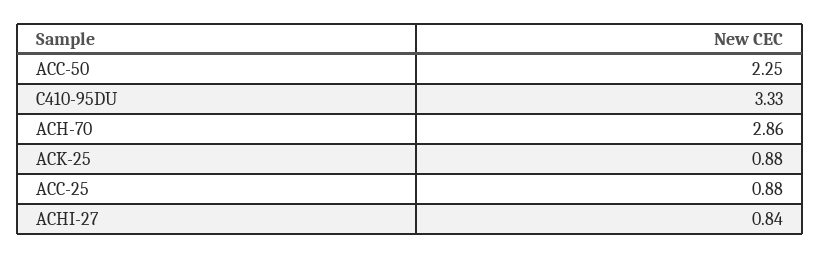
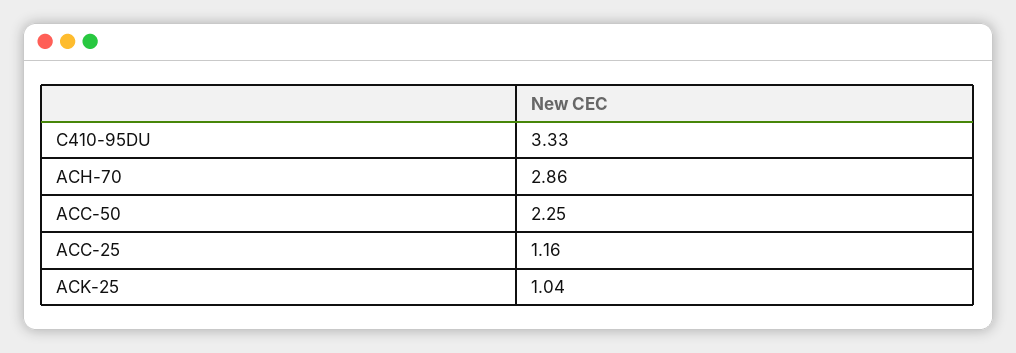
ACK-25: 0.88 -> 1.04
ACC-25: 0.88 -> 1.16
ACHI-27: 0.84 -> none

